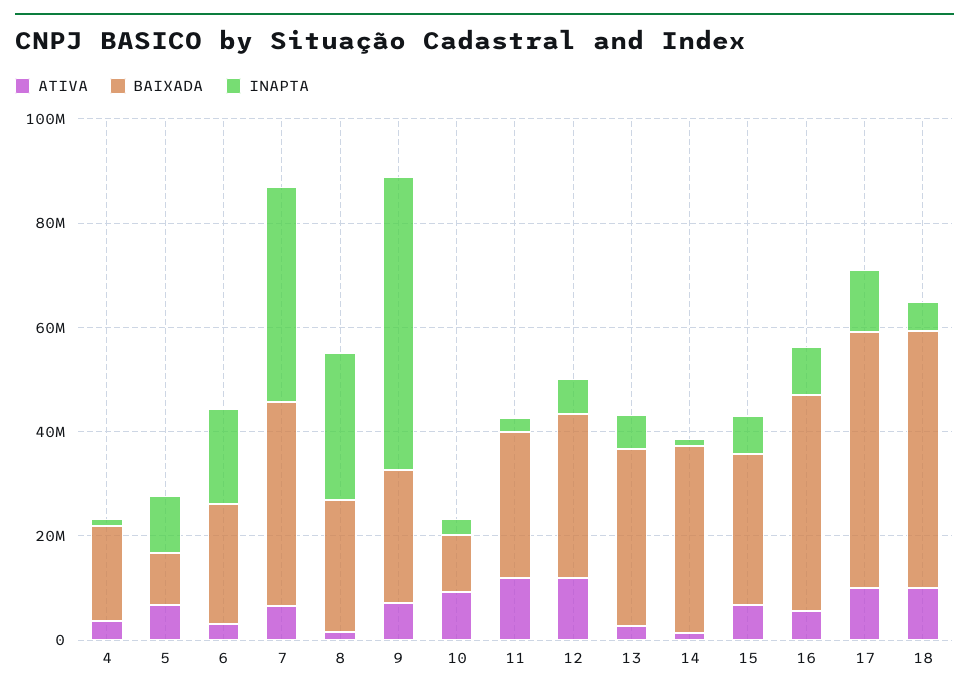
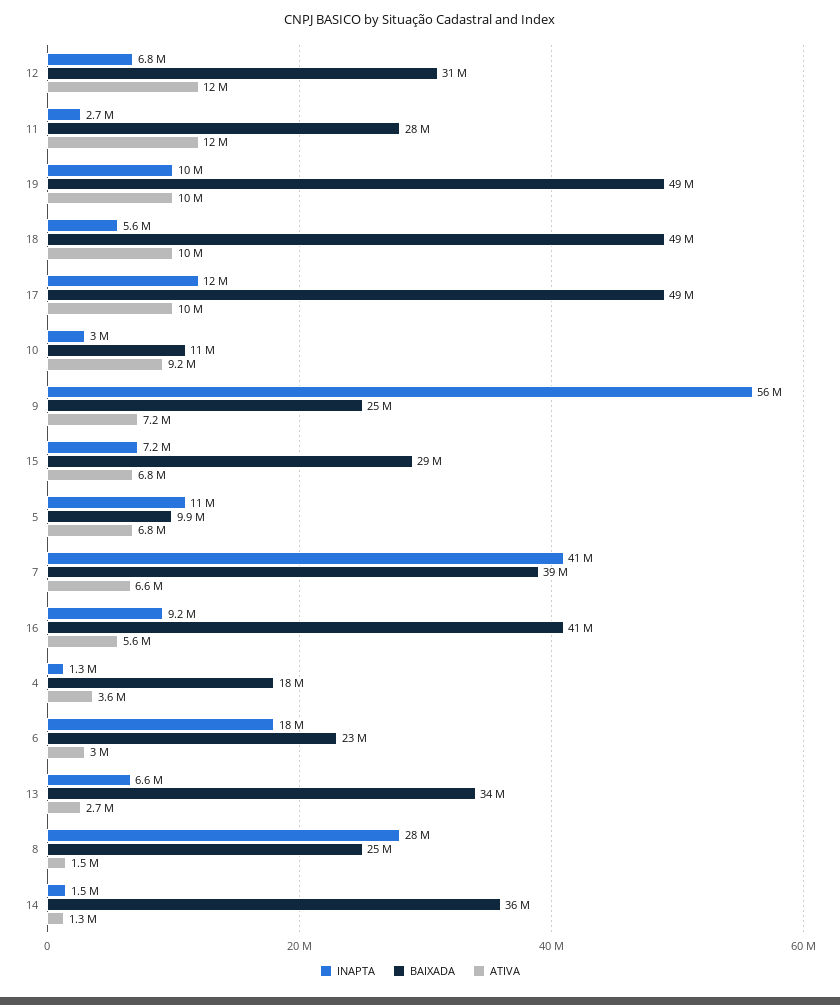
INAPTA, 19: none -> 10000000
BAIXADA, 19: none -> 49000000
ATIVA, 19: none -> 10000000

